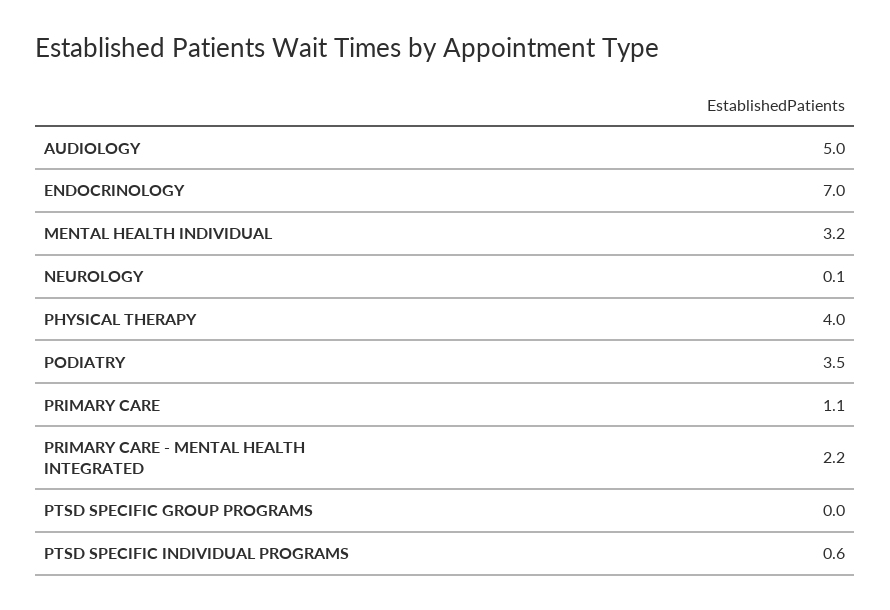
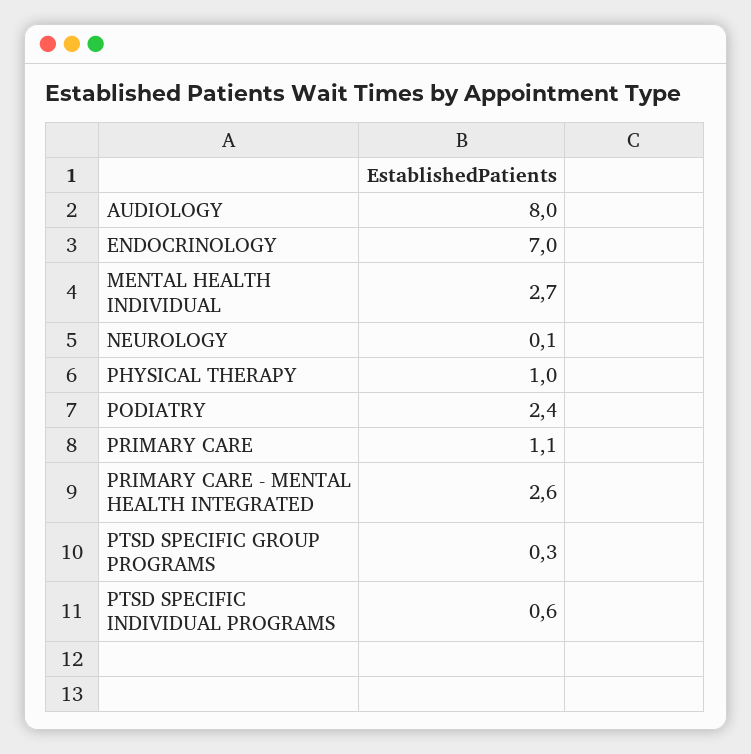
AUDIOLOGY: 5 -> 8
MENTAL HEALTH INDIVIDUAL: 3.2 -> 2.7
PHYSICAL THERAPY: 4 -> 1
PODIATRY: 3.5 -> 2.4
PRIMARY CARE - MENTAL HEALTH INTEGRATED: 2.2 -> 2.6
PTSD SPECIFIC GROUP PROGRAMS: 0 -> 0.3

